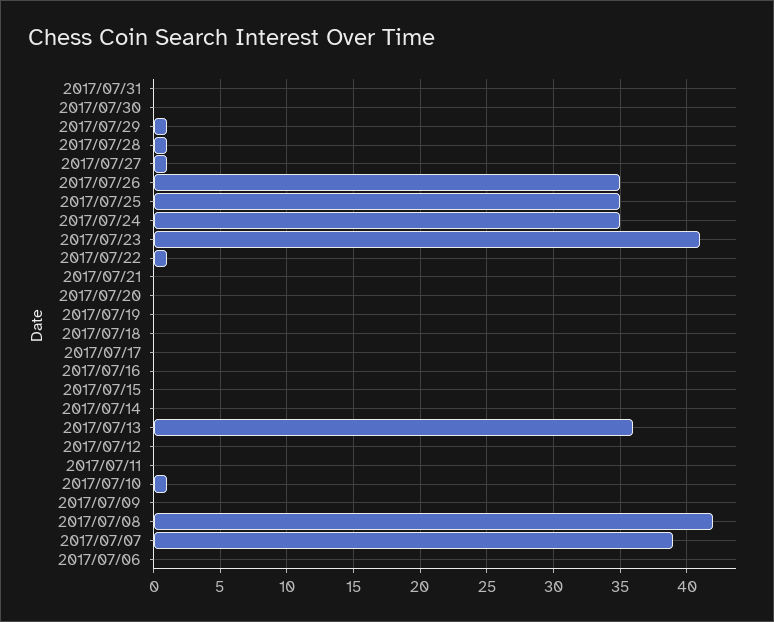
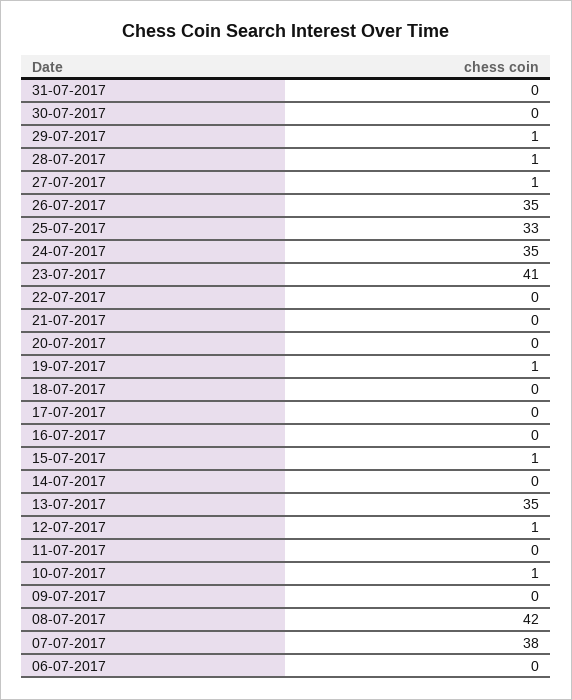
2017/07/25: 35 -> 33
2017/07/22: 1 -> 0
2017/07/19: 0 -> 1
2017/07/15: 0 -> 1
2017/07/13: 36 -> 35
2017/07/12: 0 -> 1
2017/07/07: 39 -> 38

